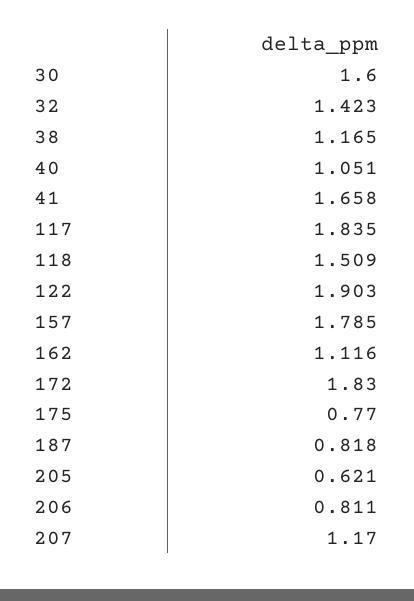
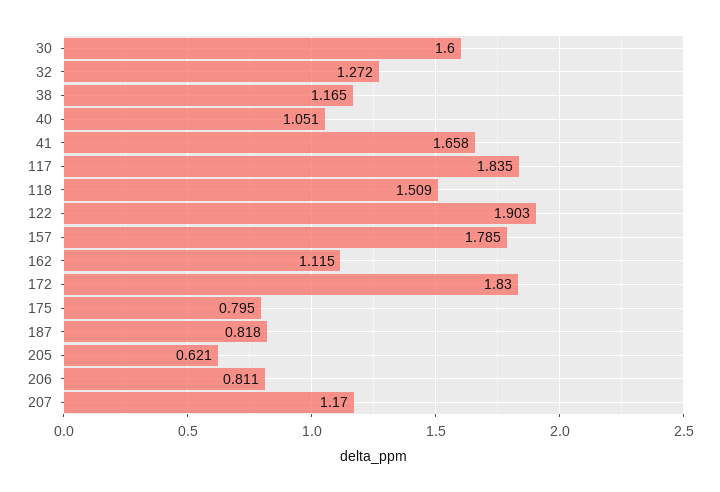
32: 1.423 -> 1.272
162: 1.116 -> 1.115
175: 0.77 -> 0.795

